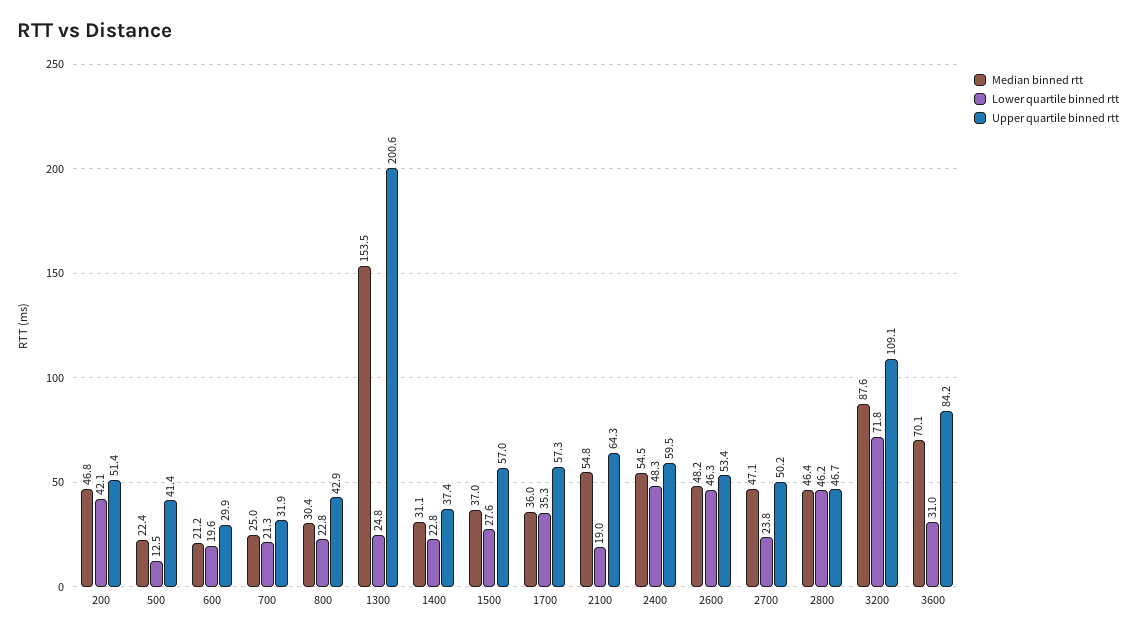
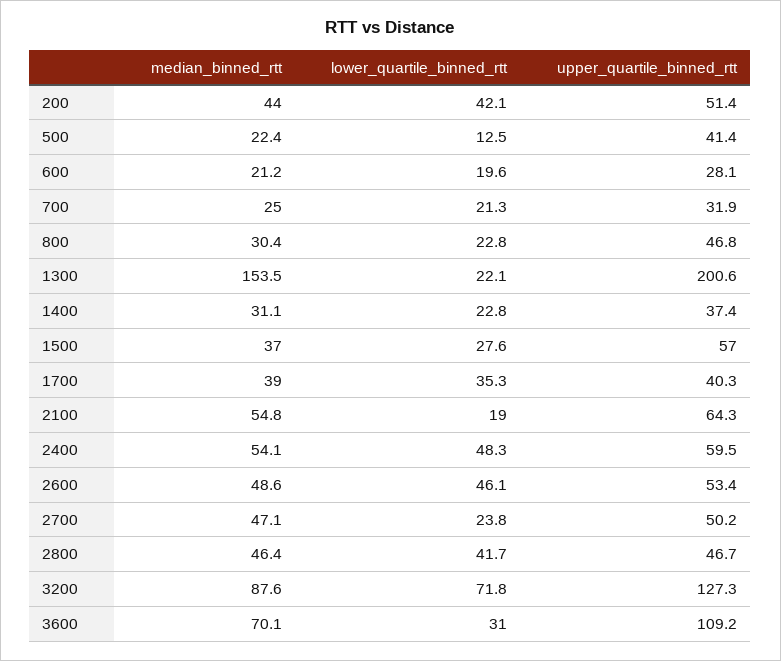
Median binned rtt, 200: 46.8 -> 44
Upper quartile binned rtt, 600: 29.9 -> 28.1
Upper quartile binned rtt, 800: 42.9 -> 46.8
Lower quartile binned rtt, 1300: 24.8 -> 22.1
Median binned rtt, 1700: 36 -> 39
Upper quartile binned rtt, 1700: 57.3 -> 40.3
Median binned rtt, 2400: 54.5 -> 54.1
Median binned rtt, 2600: 48.2 -> 48.6
Lower quartile binned rtt, 2600: 46.3 -> 46.1
Lower quartile binned rtt, 2800: 46.2 -> 41.7
Upper quartile binned rtt, 3200: 109.1 -> 127.3
Upper quartile binned rtt, 3600: 84.2 -> 109.2

